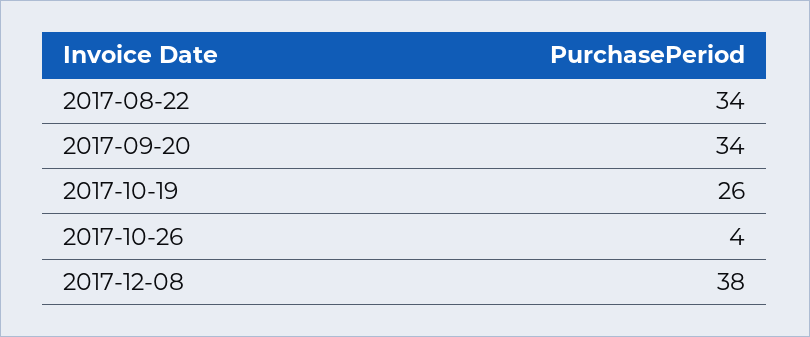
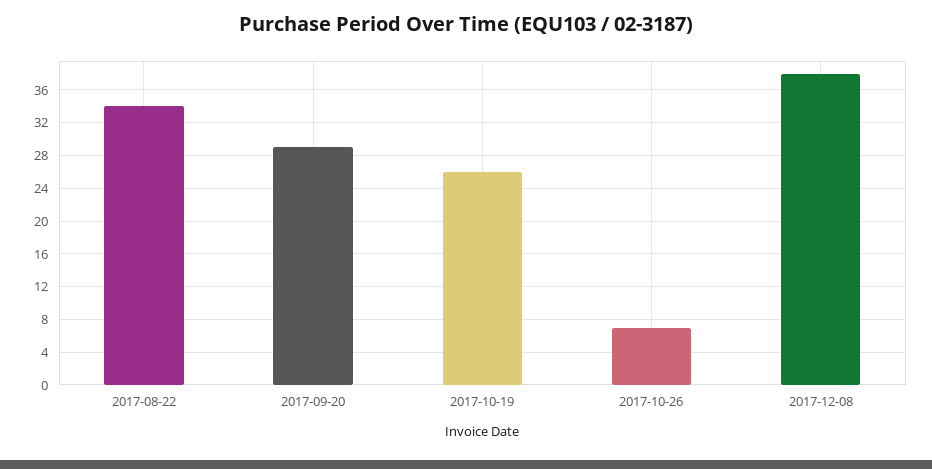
2017-09-20: 34 -> 29
2017-10-26: 4 -> 7

